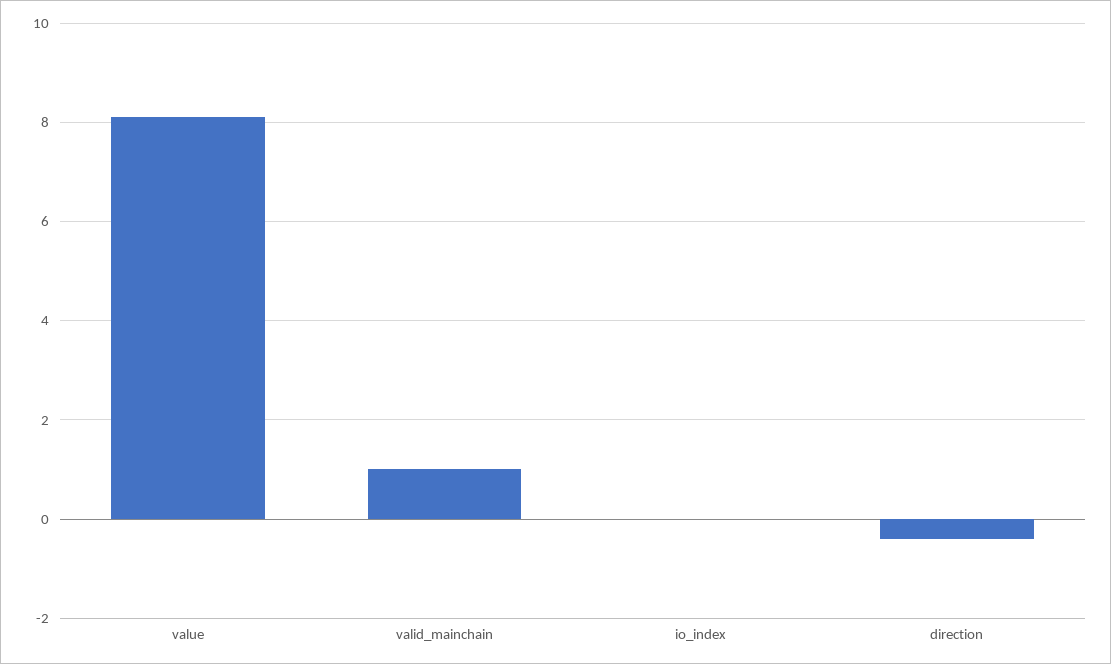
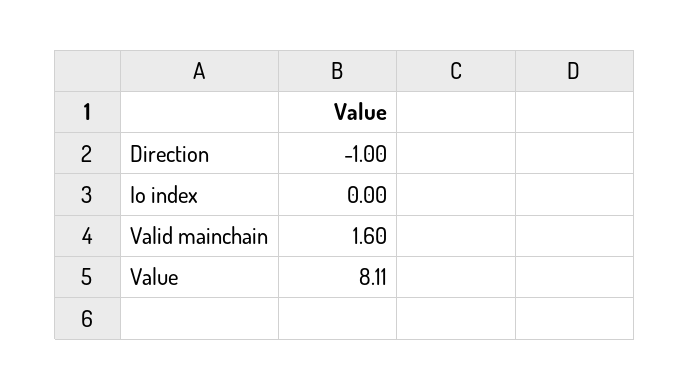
valid_mainchain: 1 -> 1.6
direction: -0.4 -> -1

